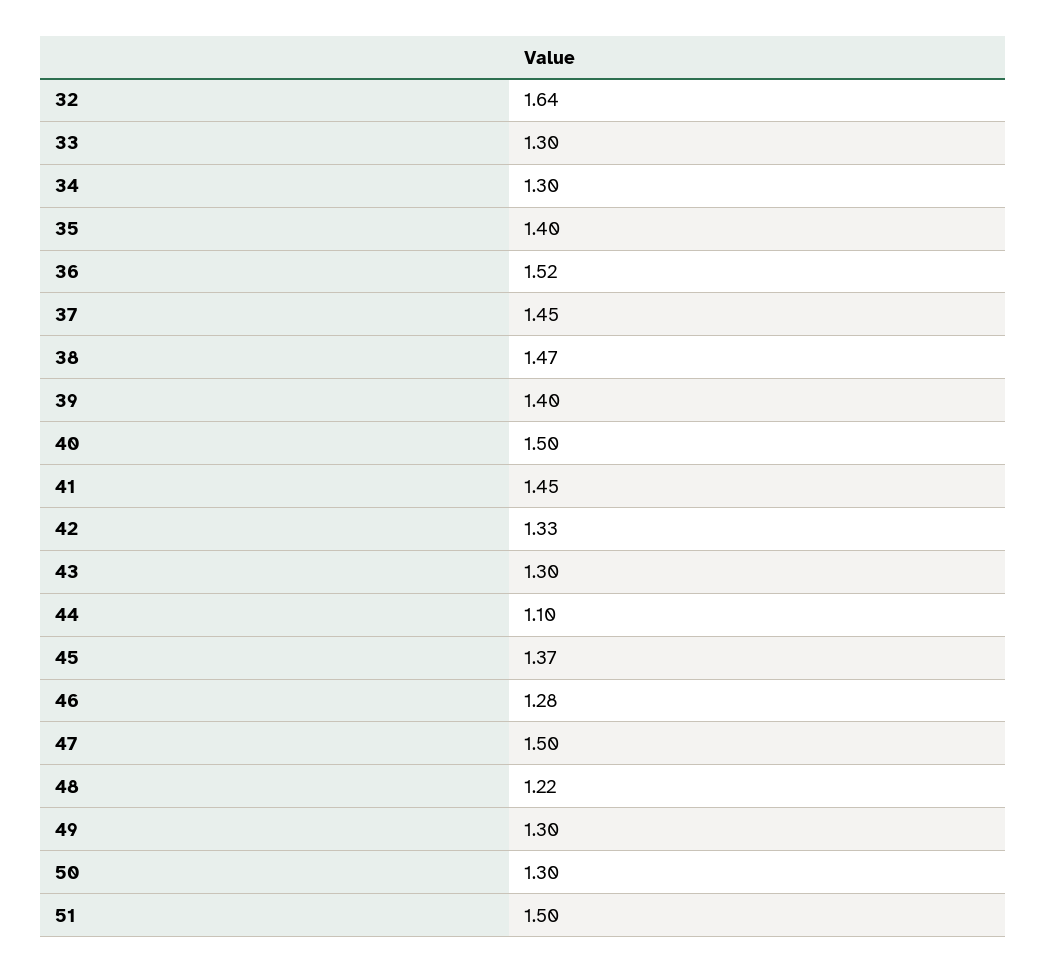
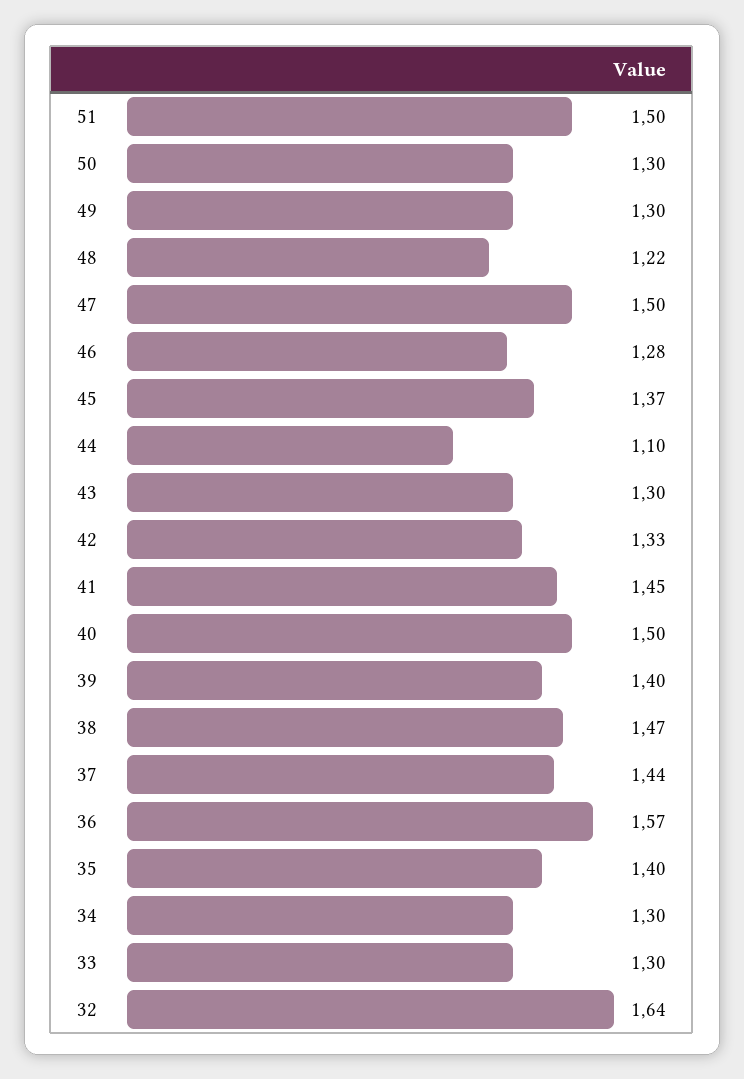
36: 1.52 -> 1.57
37: 1.45 -> 1.44

